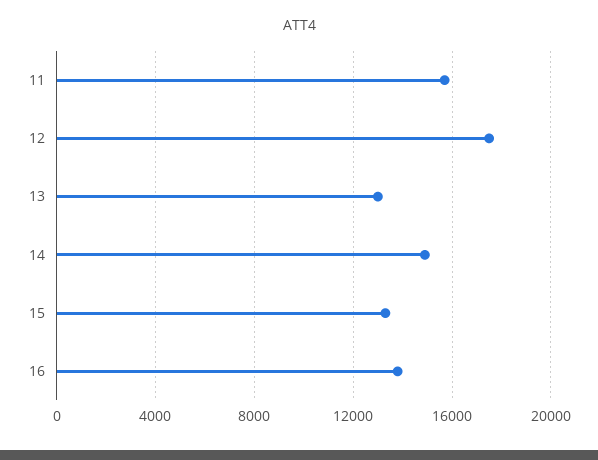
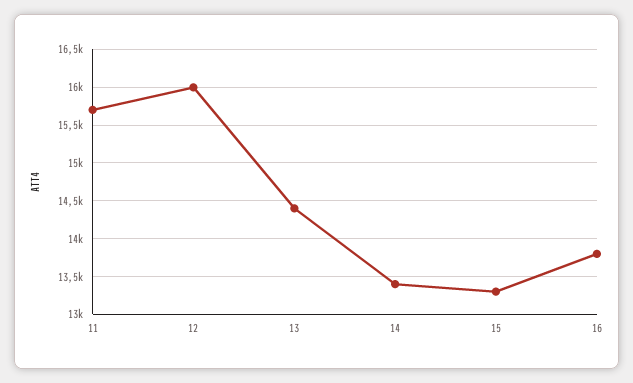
12: 17500 -> 16000
13: 13000 -> 14400
14: 15000 -> 13400

